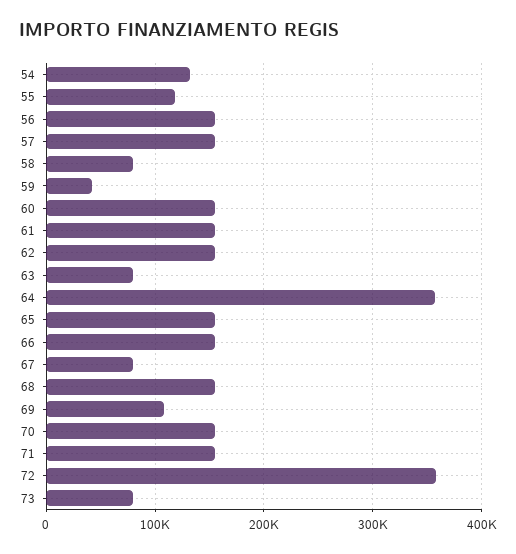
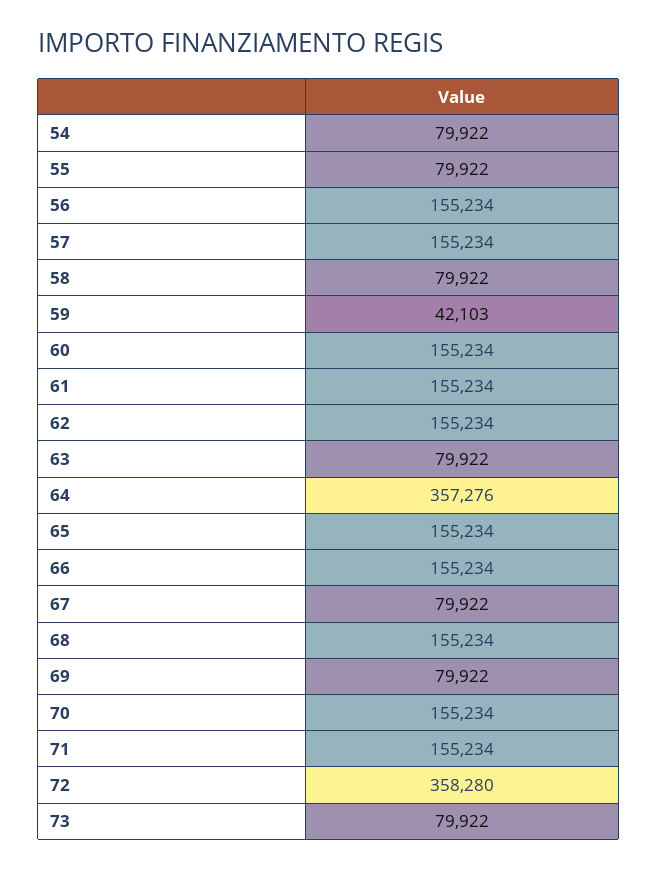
54: 130000 -> 79922
55: 120000 -> 79922
69: 110000 -> 79922

